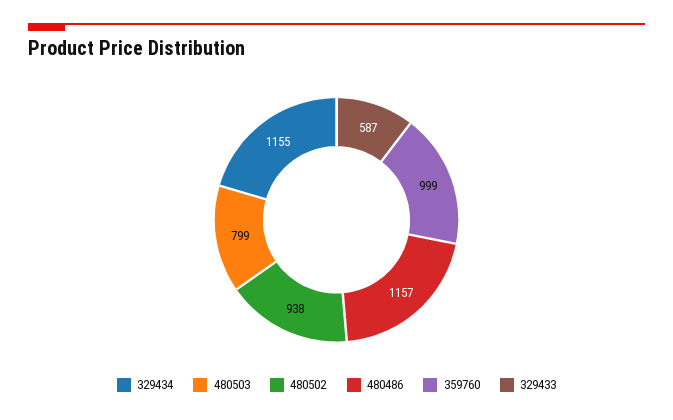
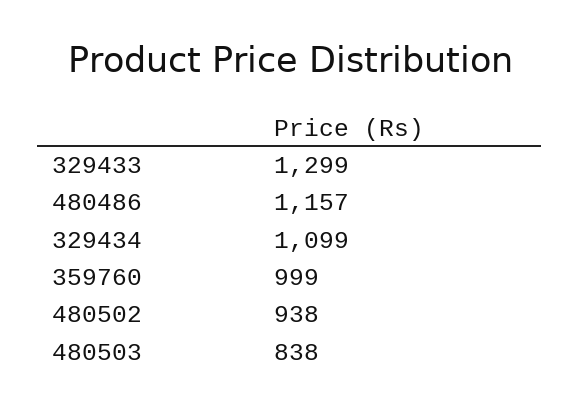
329434: 1155 -> 1099
480503: 799 -> 838
329433: 587 -> 1299

